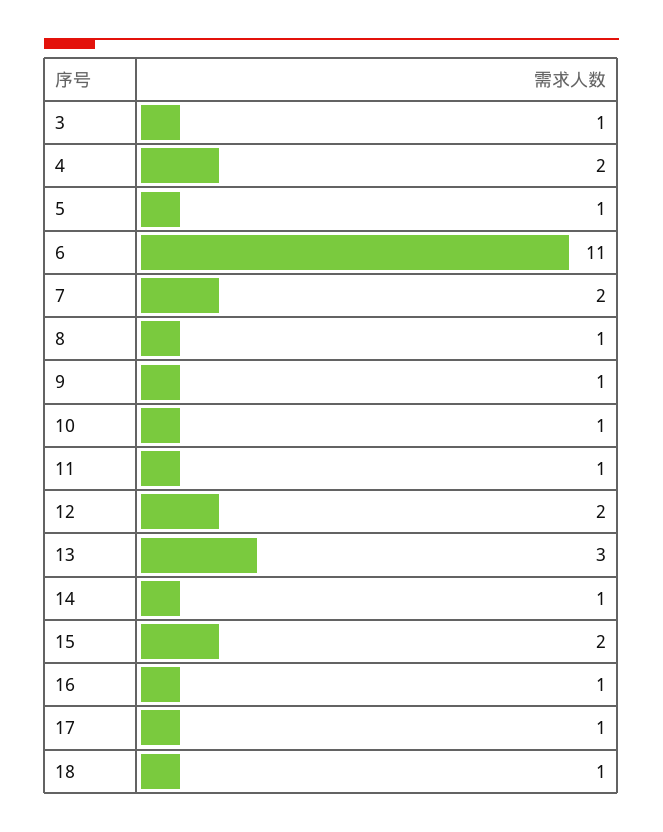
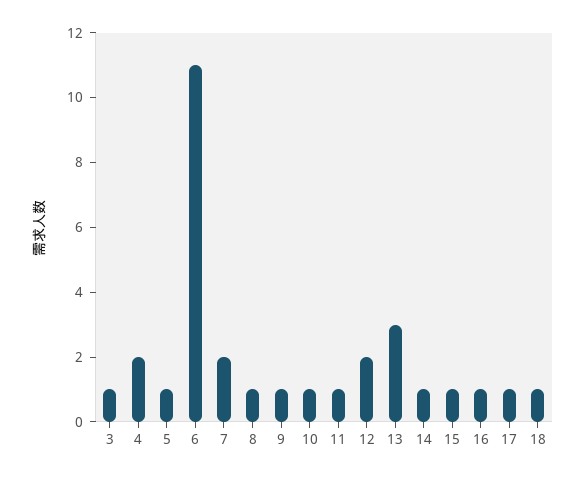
15: 2 -> 1

